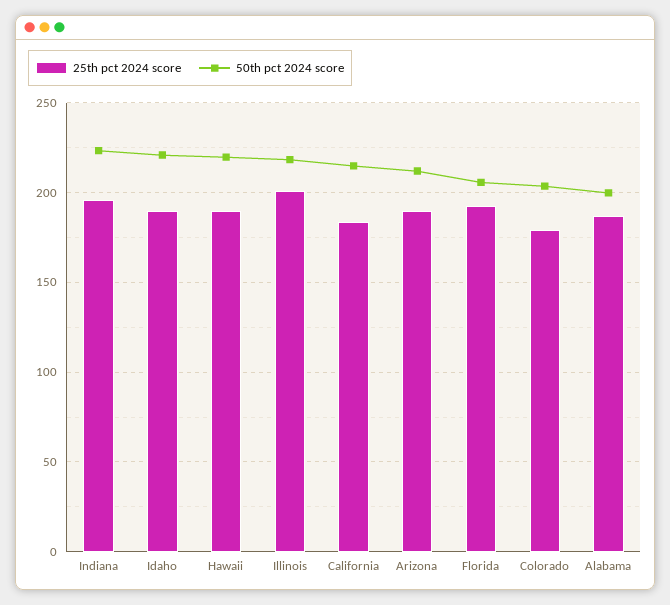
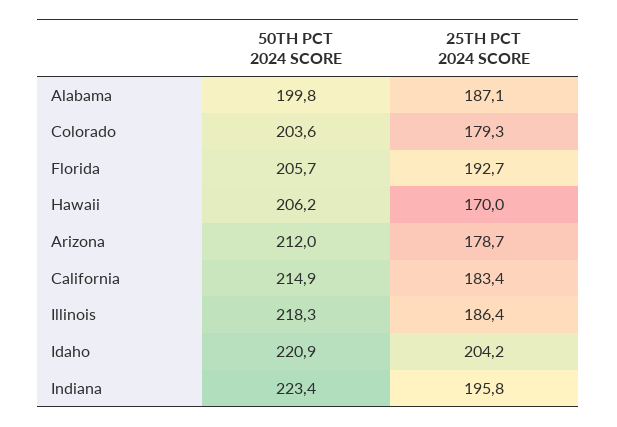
25th pct 2024 score, Idaho: 190 -> 204.2
25th pct 2024 score, Hawaii: 190 -> 170
50th pct 2024 score, Hawaii: 220 -> 206.2
25th pct 2024 score, Illinois: 200 -> 186.4
25th pct 2024 score, Arizona: 190 -> 178.7

